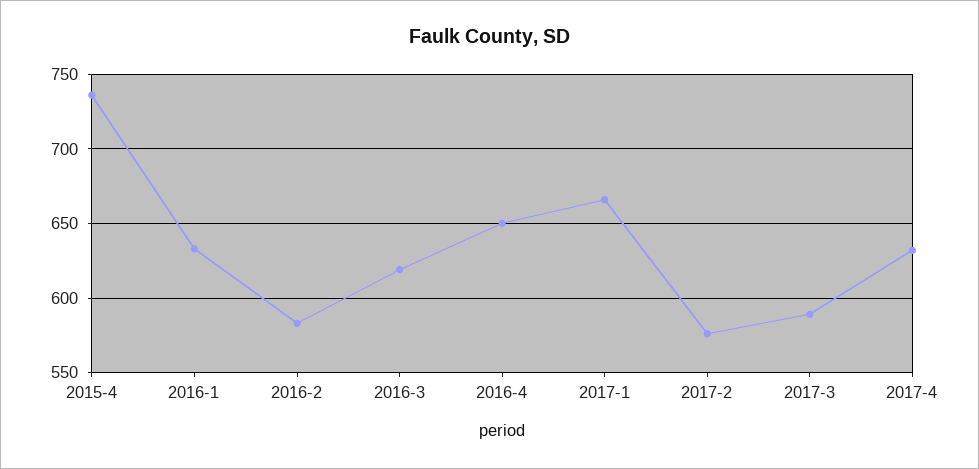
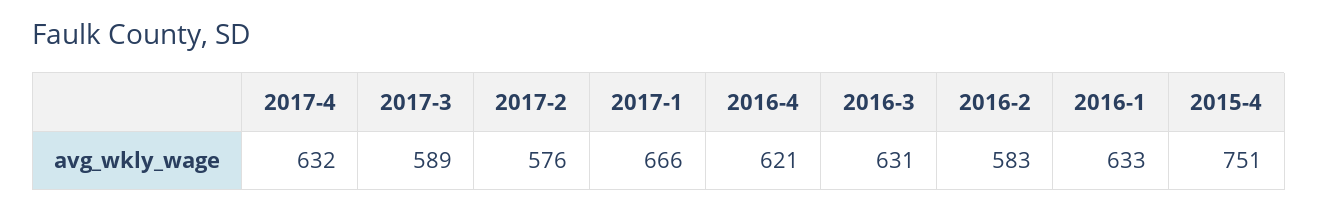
2015-4: 735 -> 751
2016-3: 620 -> 631
2016-4: 650 -> 621

